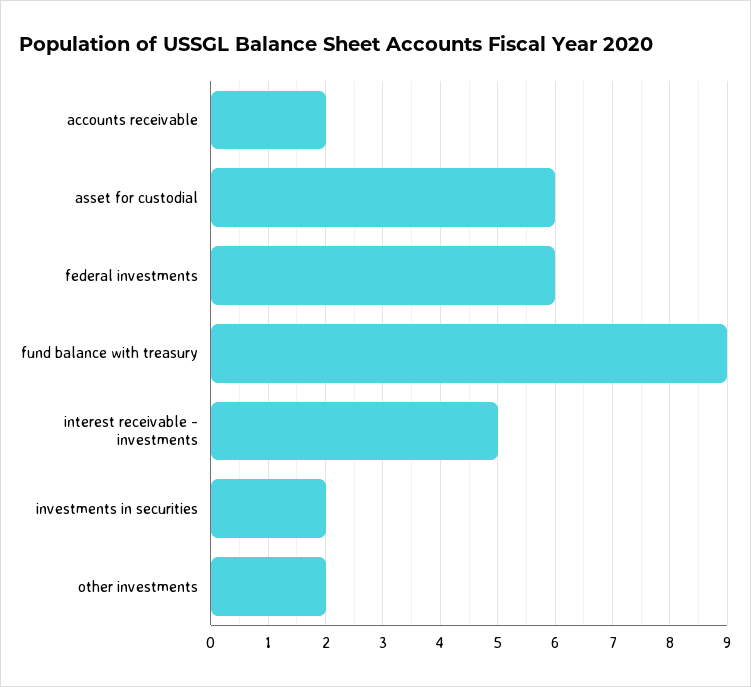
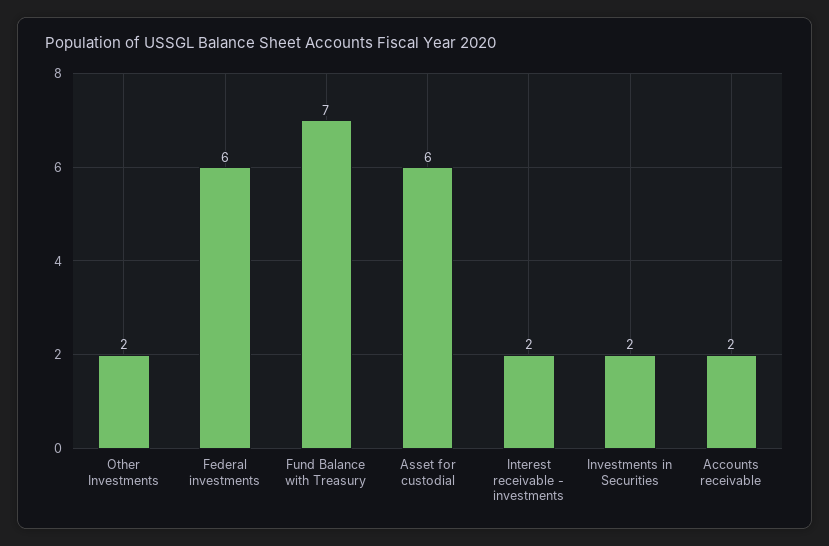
fund balance with treasury: 9 -> 7
interest receivable - investments: 5 -> 2

